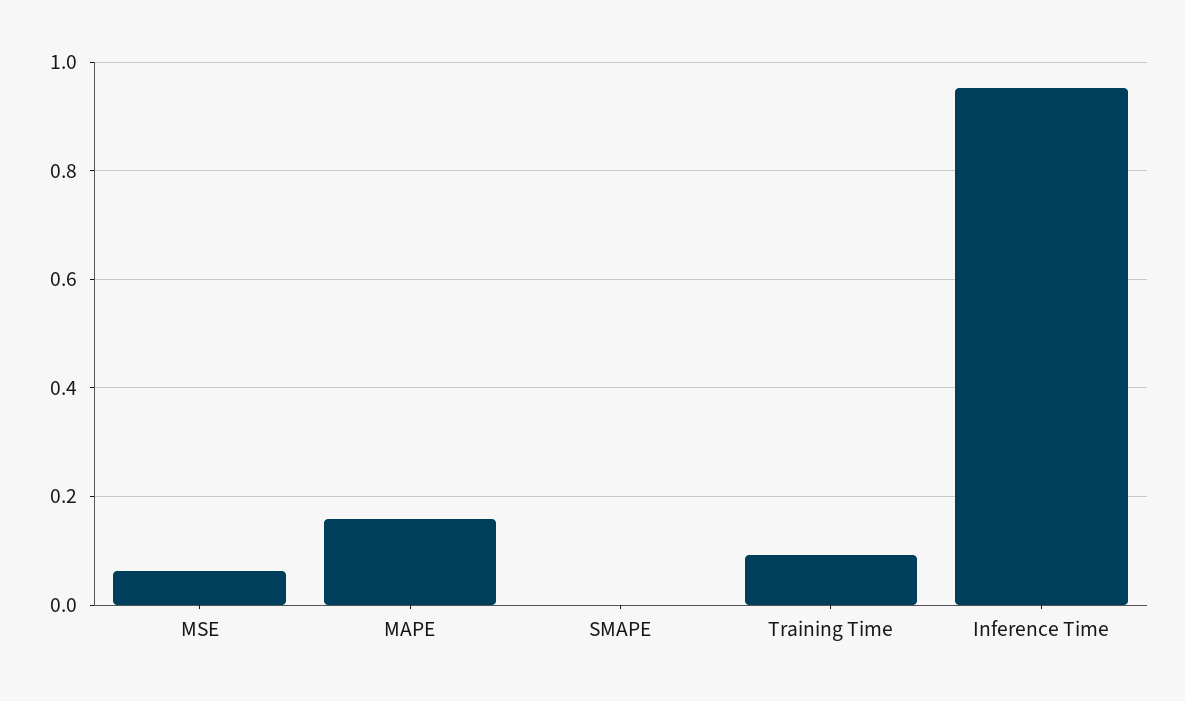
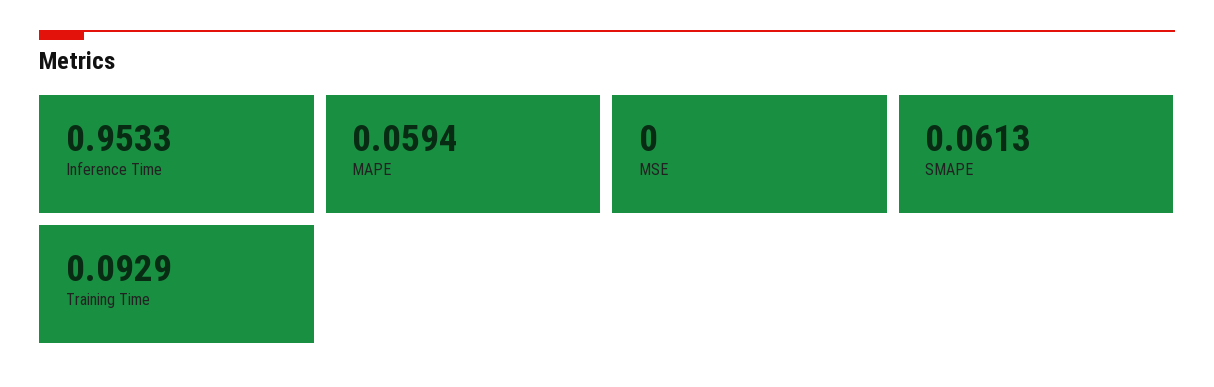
MSE: 0.06 -> 0
MAPE: 0.16 -> 0.0594
SMAPE: 0 -> 0.0613

